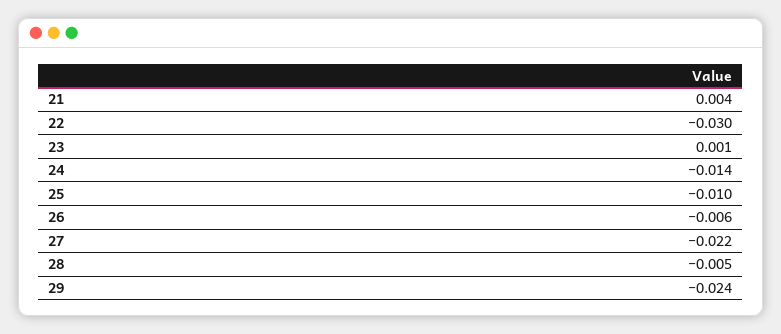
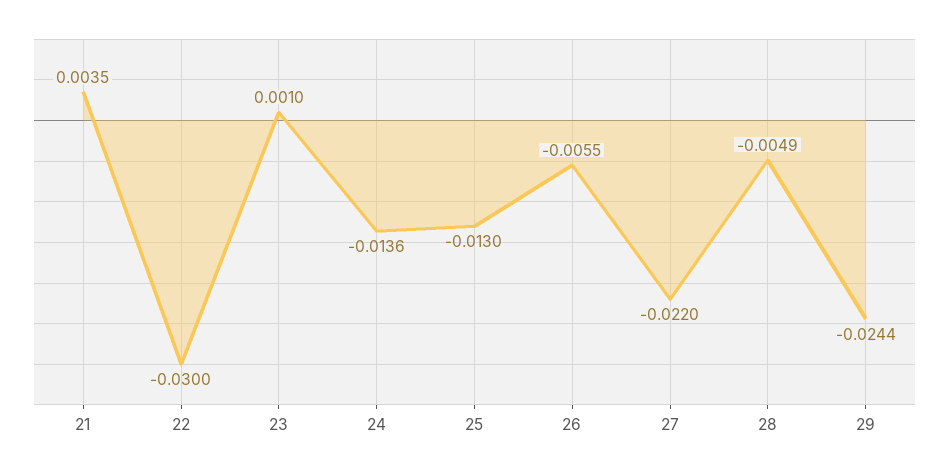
25: -0.01 -> -0.013

